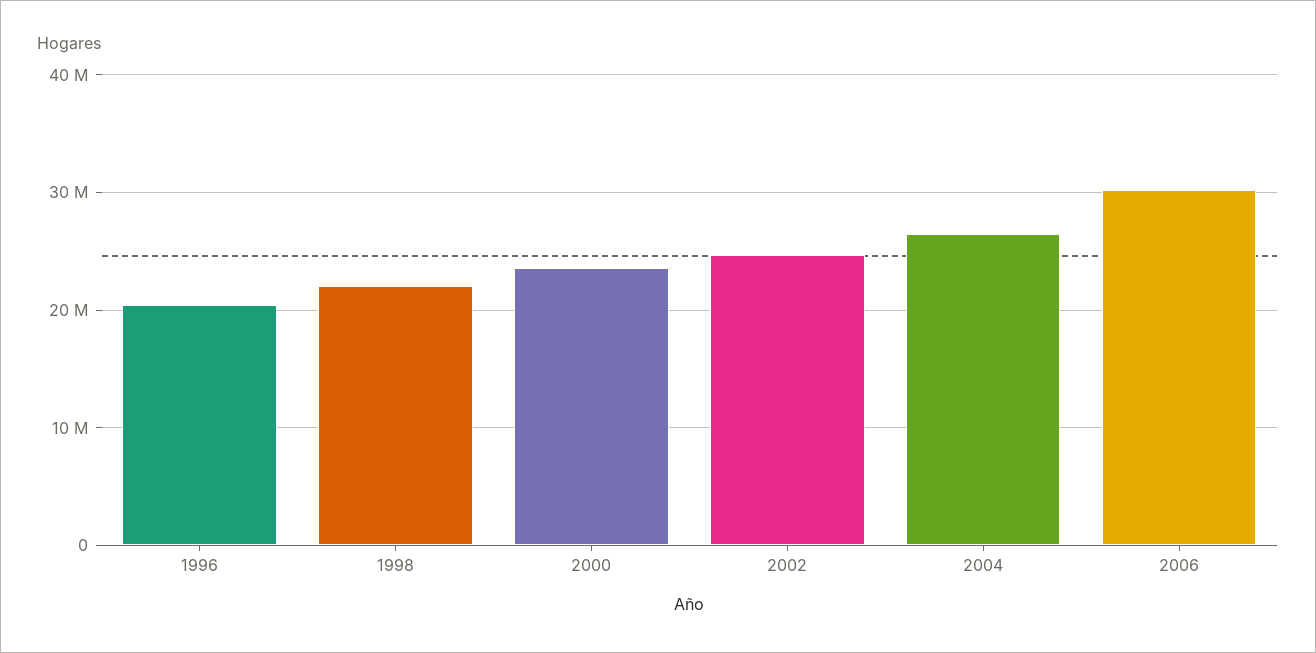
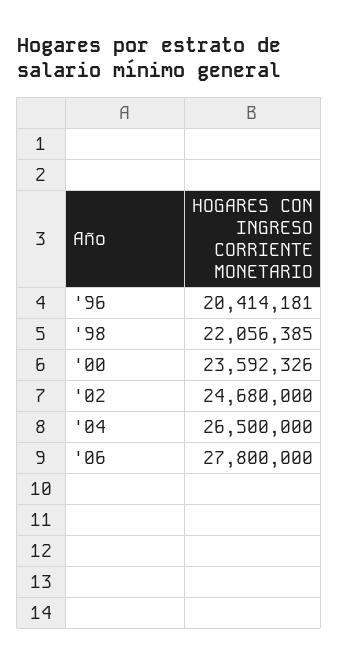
2006: 30000000 -> 27800000

